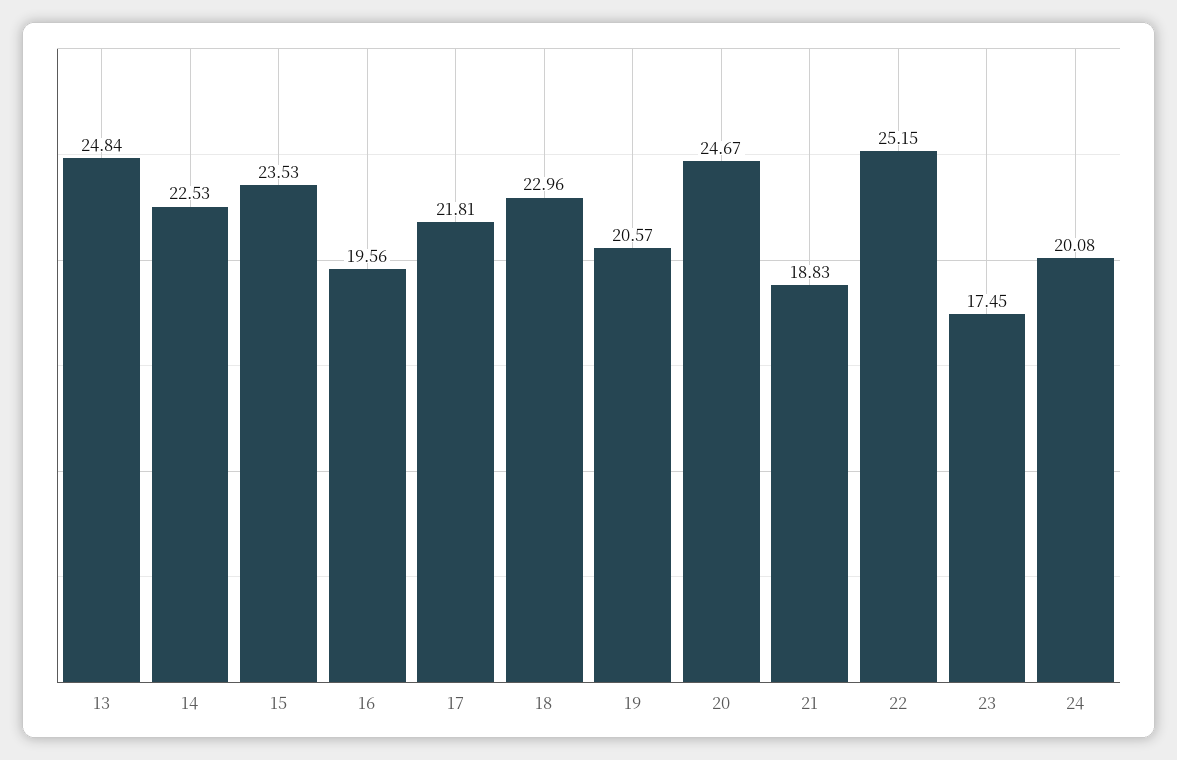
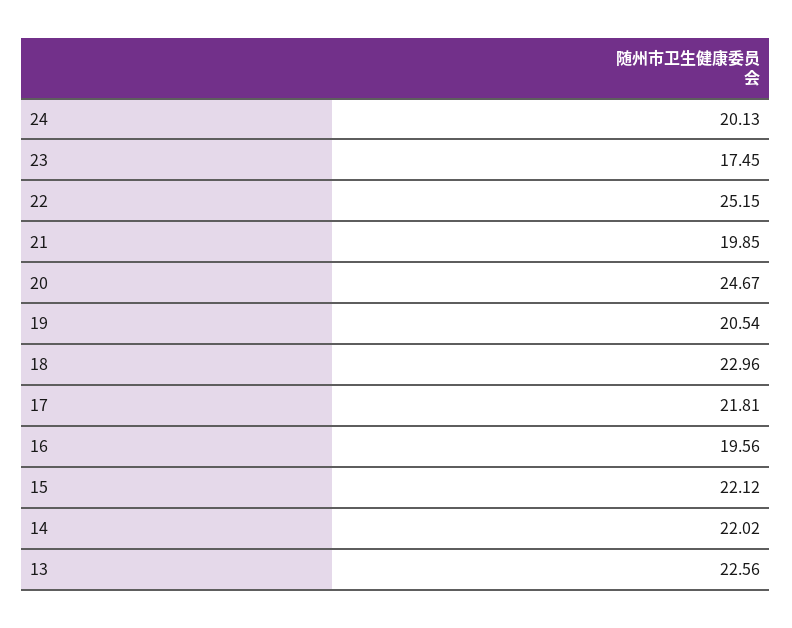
13: 24.84 -> 22.56
14: 22.53 -> 22.02
15: 23.53 -> 22.12
19: 20.57 -> 20.54
21: 18.83 -> 19.85
24: 20.08 -> 20.13

